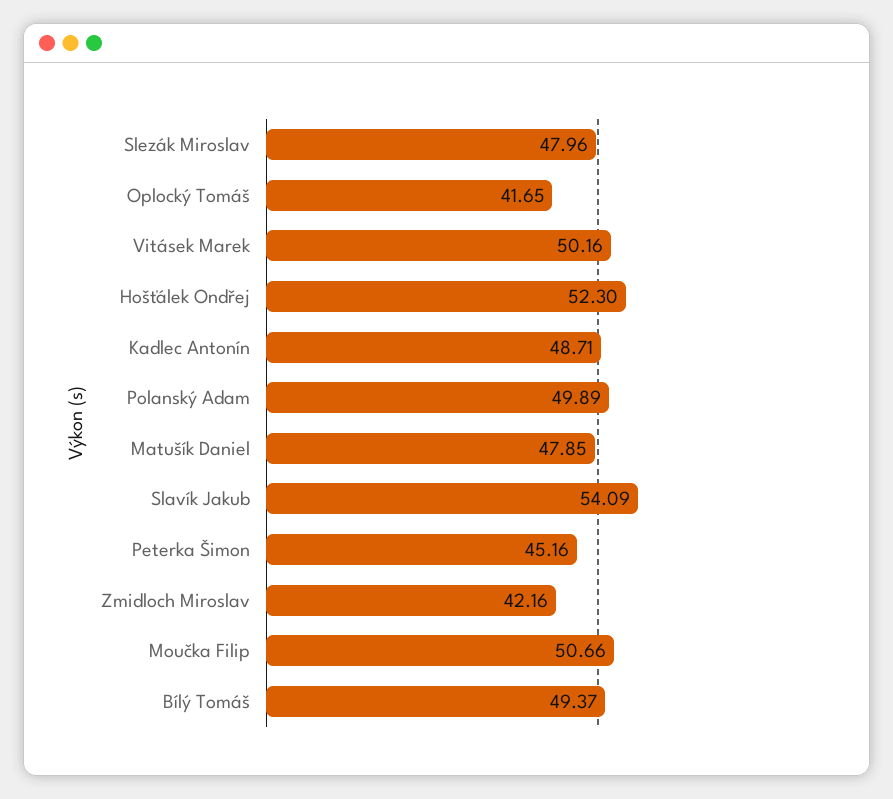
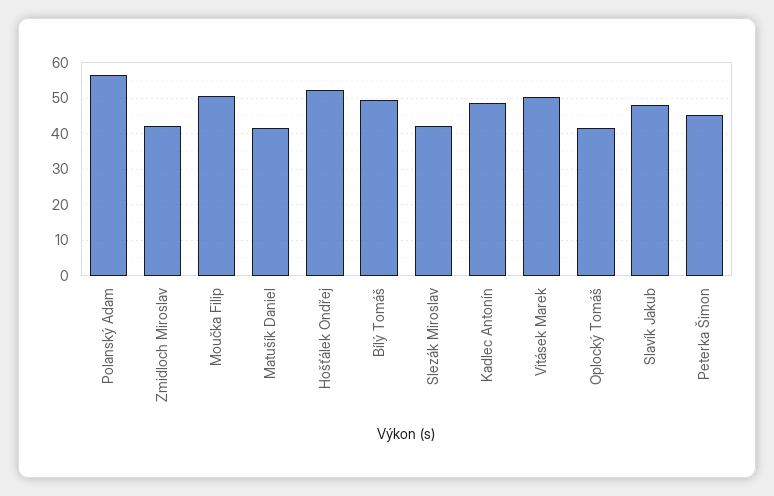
Slezák Miroslav: 47.96 -> 42
Polanský Adam: 49.89 -> 56
Matušík Daniel: 47.85 -> 42
Slavík Jakub: 54.09 -> 48

